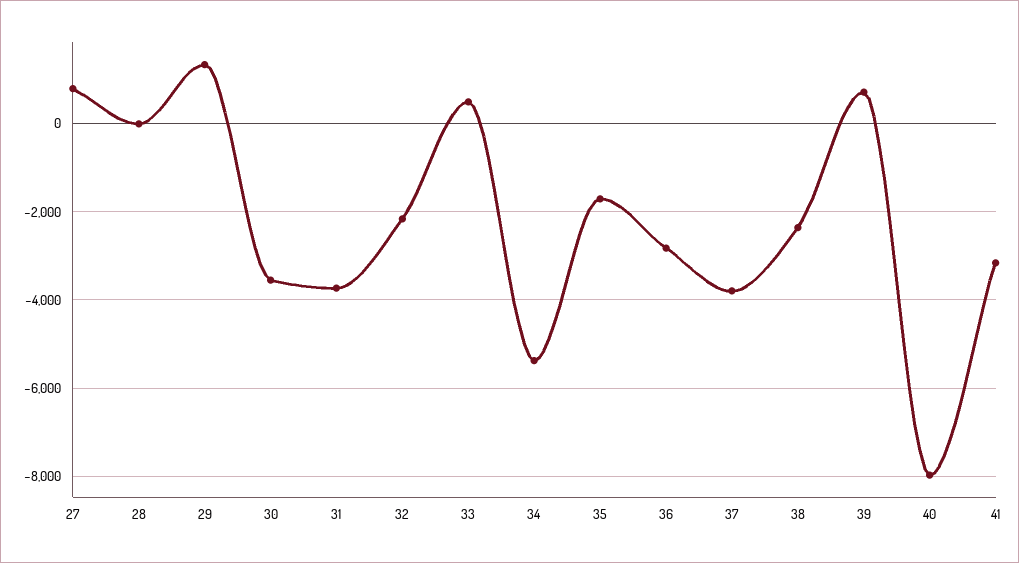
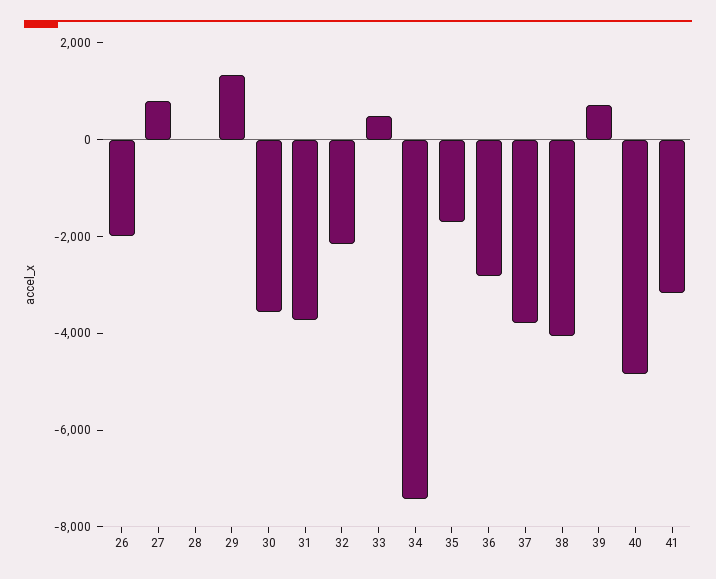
34: -5400 -> -7500
38: -2400 -> -4000
40: -8000 -> -5000
26: none -> -2000

